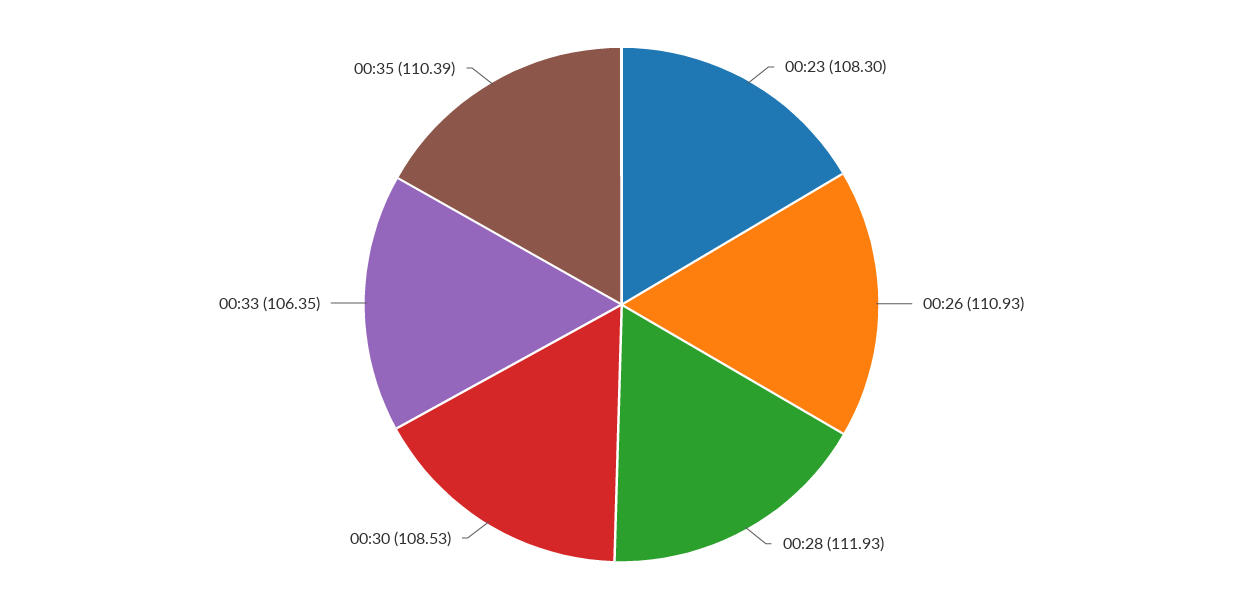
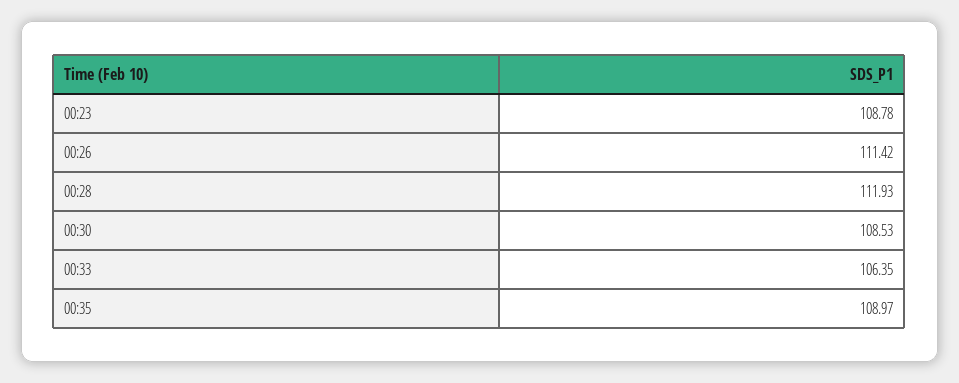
00:23: 108.3 -> 108.78
00:26: 110.93 -> 111.42
00:35: 110.39 -> 108.97

